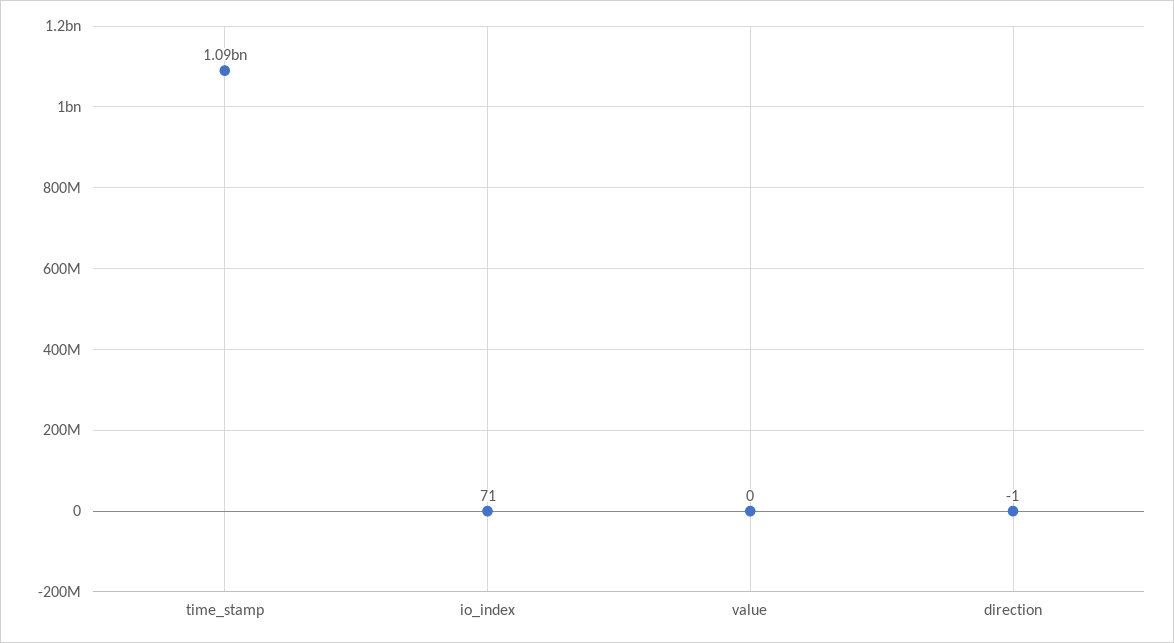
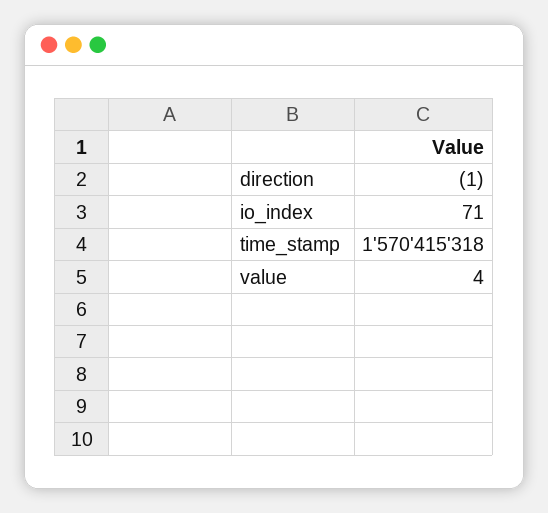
time_stamp: 1090000000 -> 1570415318
value: 0 -> 4

